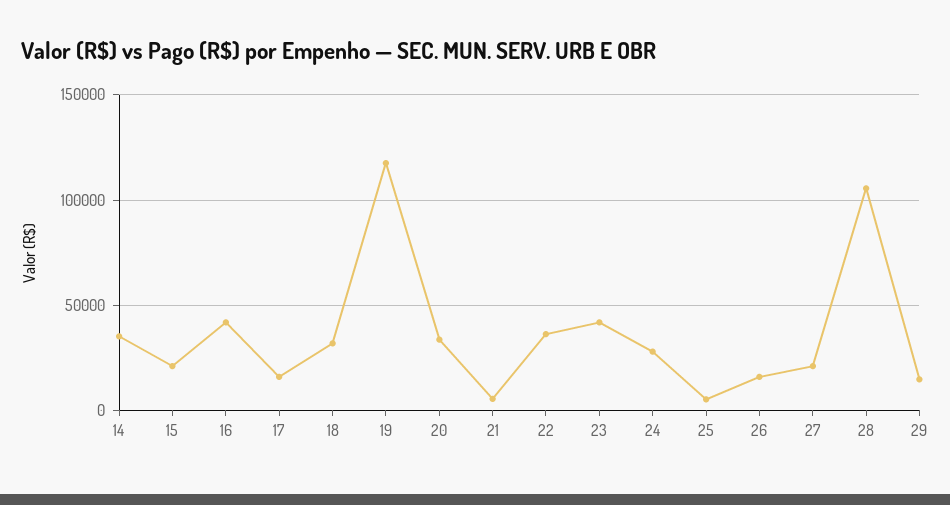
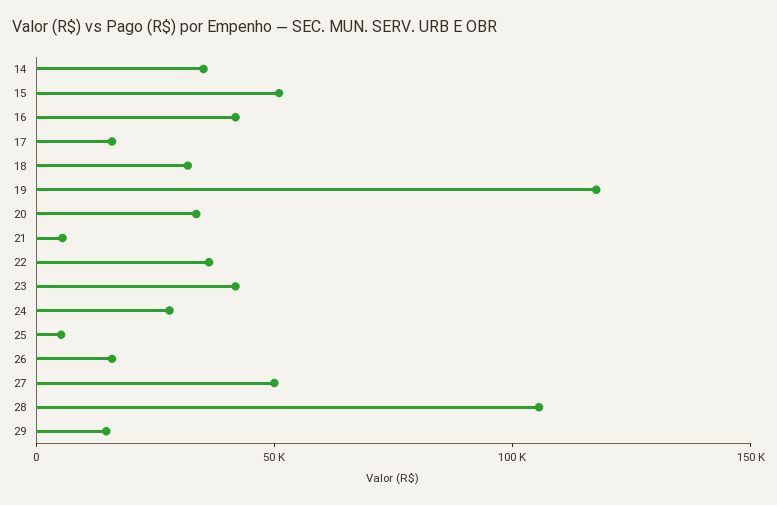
15: 20000 -> 50000
27: 20000 -> 50000

